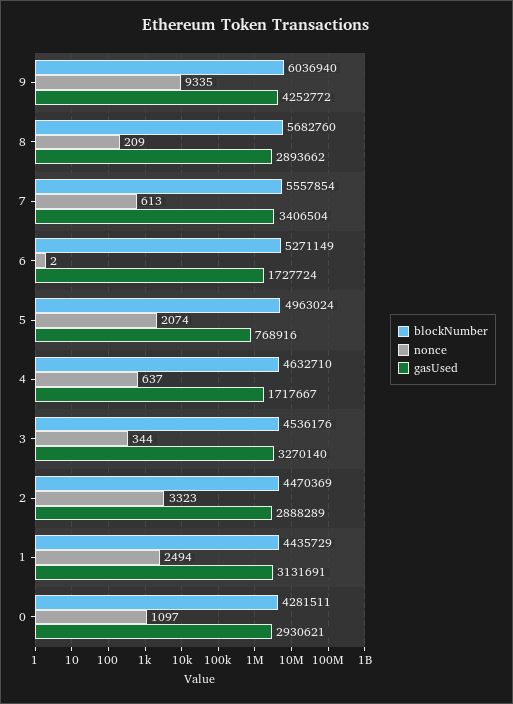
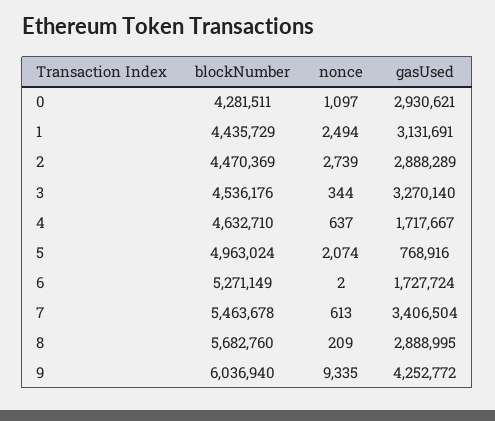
gasUsed, 8: 2893662 -> 2888995
blockNumber, 7: 5557854 -> 5463678
nonce, 2: 3323 -> 2739

